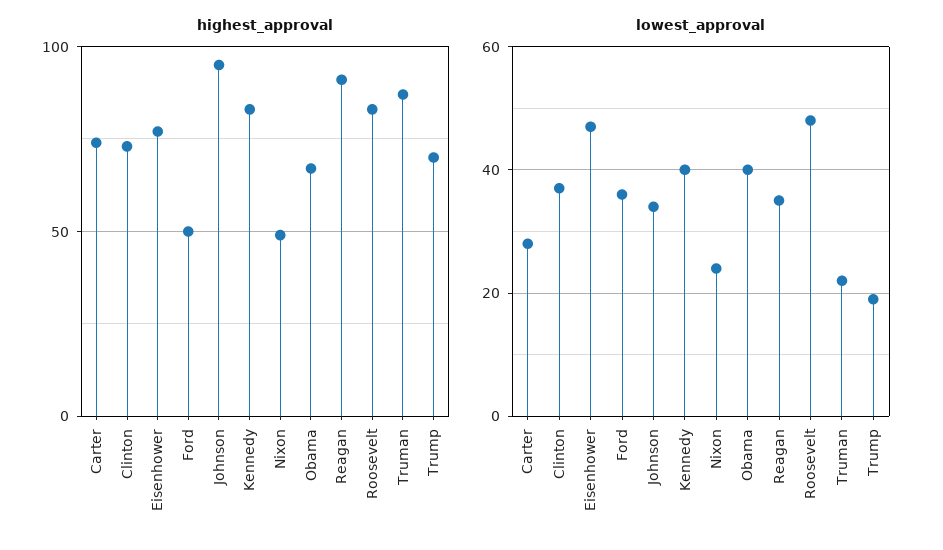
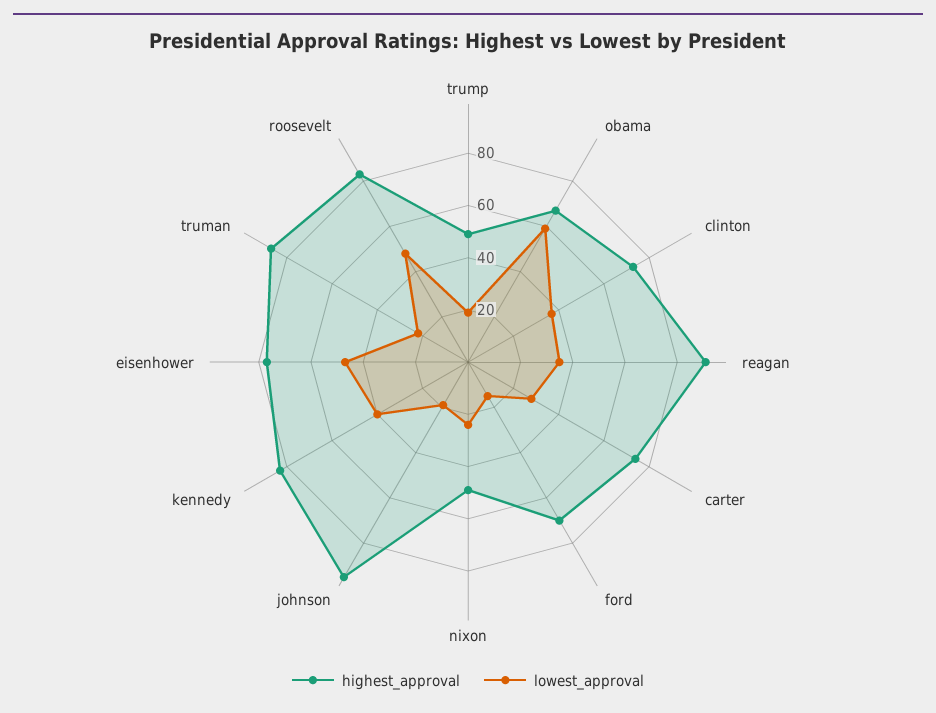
highest_approval, Ford: 50 -> 70
highest_approval, Trump: 70 -> 50
lowest_approval, Ford: 35 -> 15
lowest_approval, Johnson: 35 -> 20
lowest_approval, Obama: 40 -> 60

